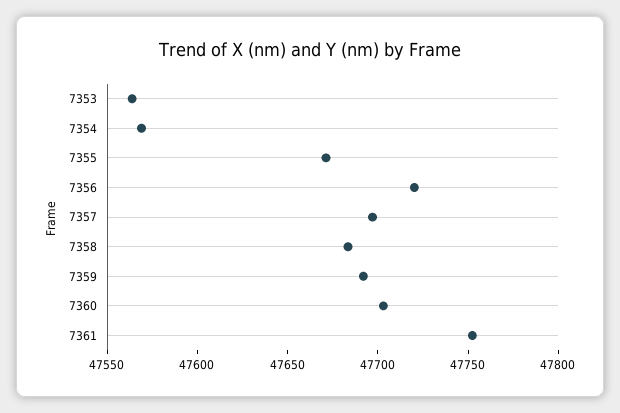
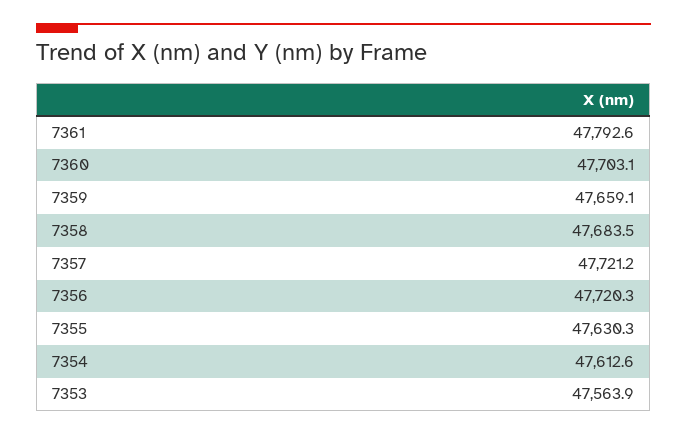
7354: 47570 -> 47612.6
7355: 47670 -> 47630.3
7357: 47700 -> 47721.2
7359: 47690 -> 47659.1
7361: 47750 -> 47792.6

